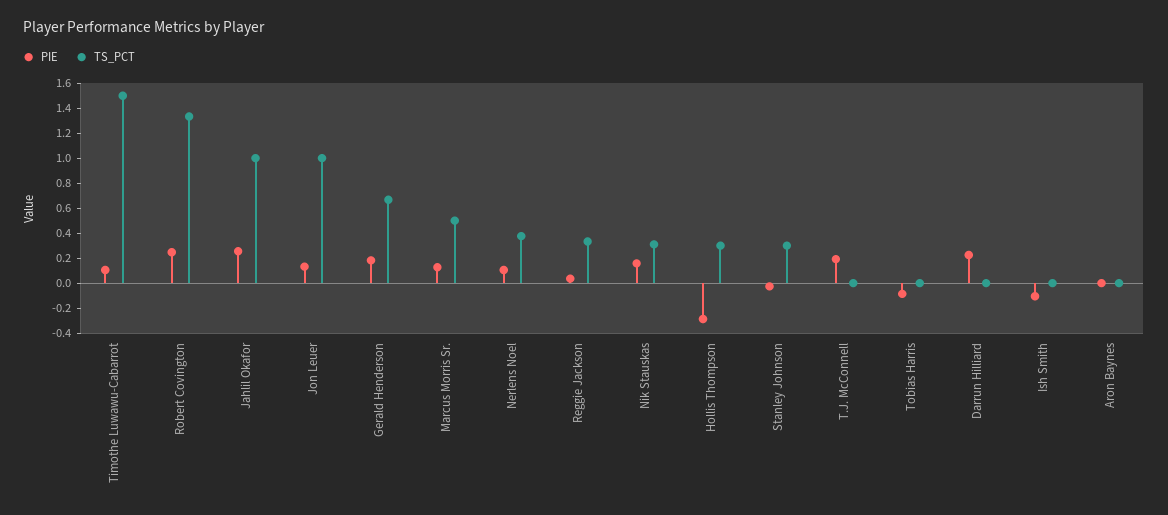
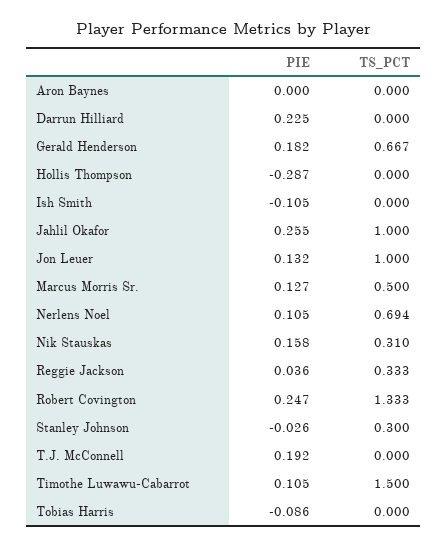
TS_PCT, Nerlens Noel: 0.4 -> 0.694
TS_PCT, Hollis Thompson: 0.3 -> 0

